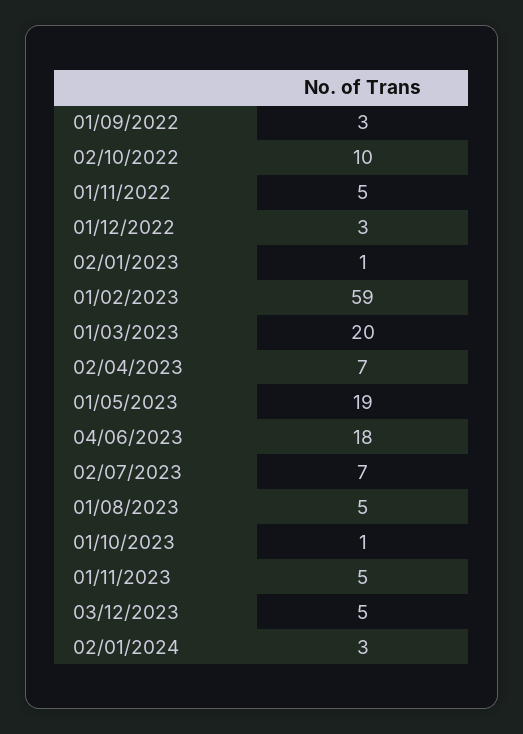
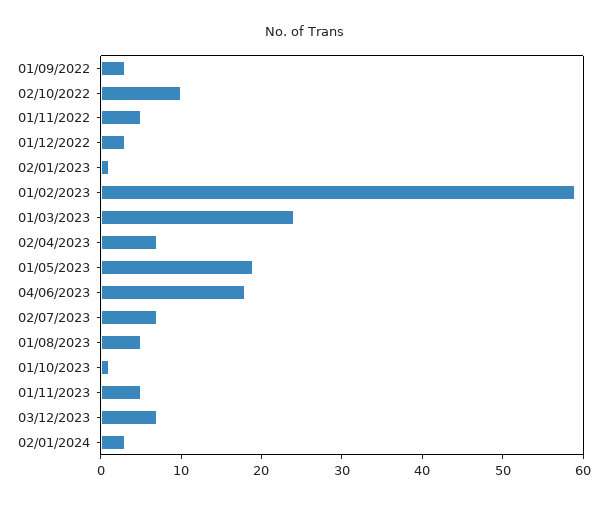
01/03/2023: 20 -> 24
03/12/2023: 5 -> 7

